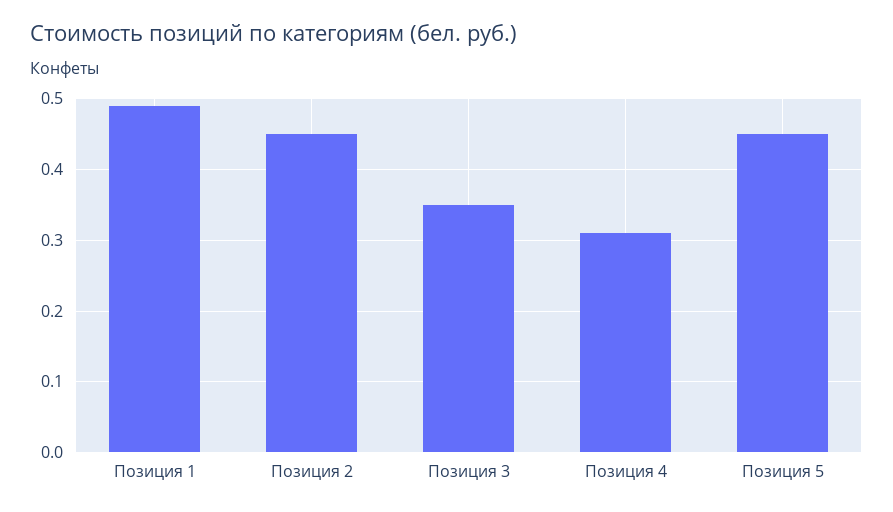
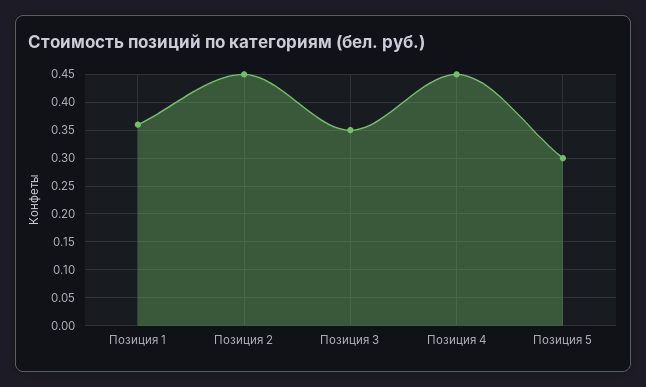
Позиция 1: 0.49 -> 0.35
Позиция 4: 0.31 -> 0.45
Позиция 5: 0.45 -> 0.3

